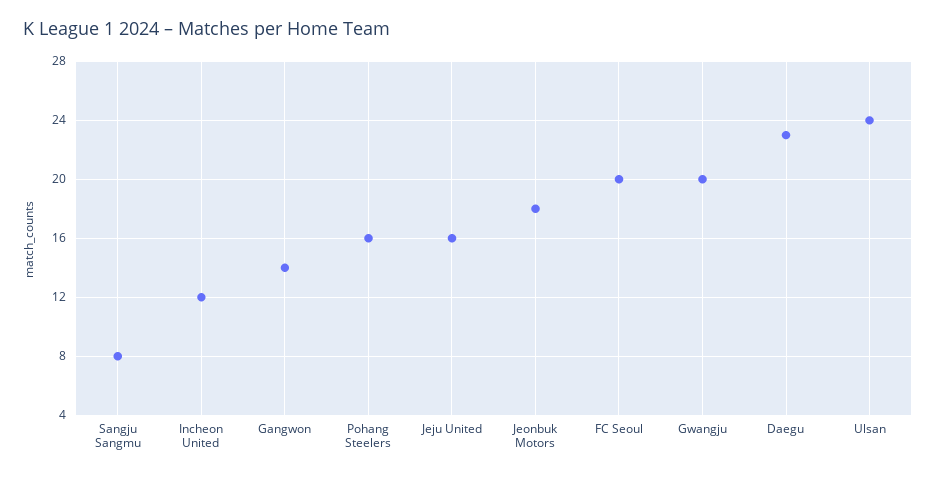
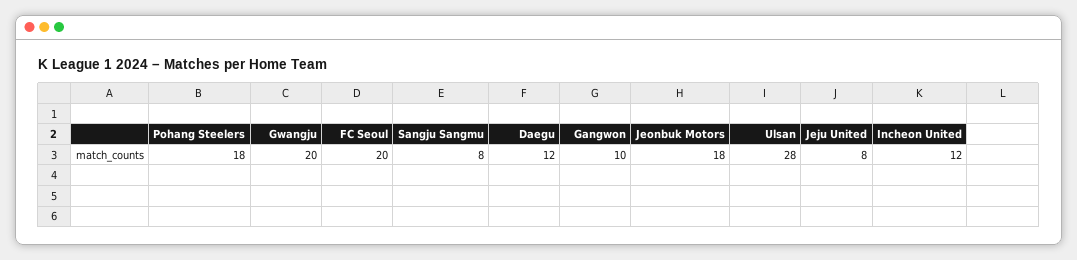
Gangwon: 14 -> 10
Pohang Steelers: 16 -> 18
Jeju United: 16 -> 8
Daegu: 23 -> 12
Ulsan: 24 -> 28

